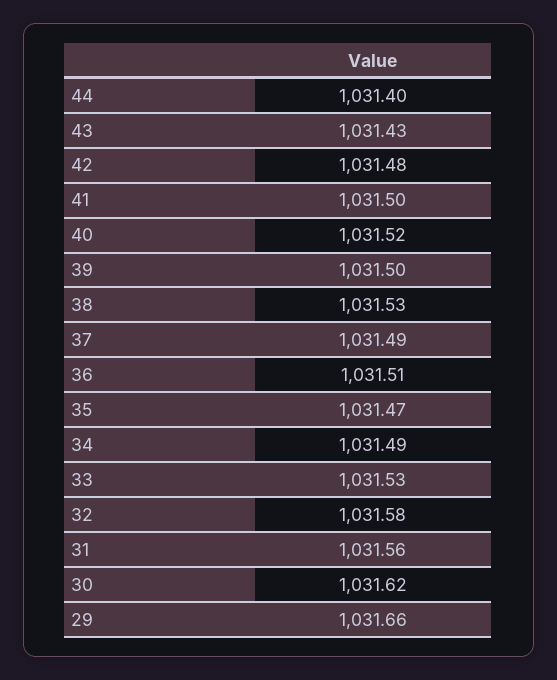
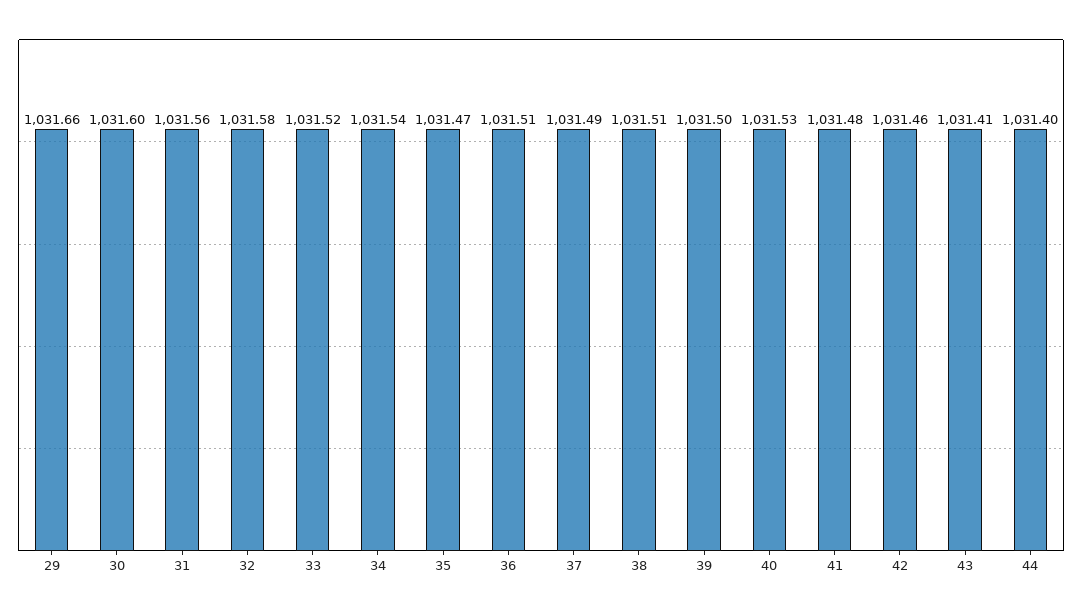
43: 1031.43 -> 1031.41
42: 1031.48 -> 1031.46
41: 1031.5 -> 1031.48
40: 1031.52 -> 1031.53
38: 1031.53 -> 1031.51
34: 1031.49 -> 1031.54
33: 1031.53 -> 1031.52
30: 1031.62 -> 1031.6

